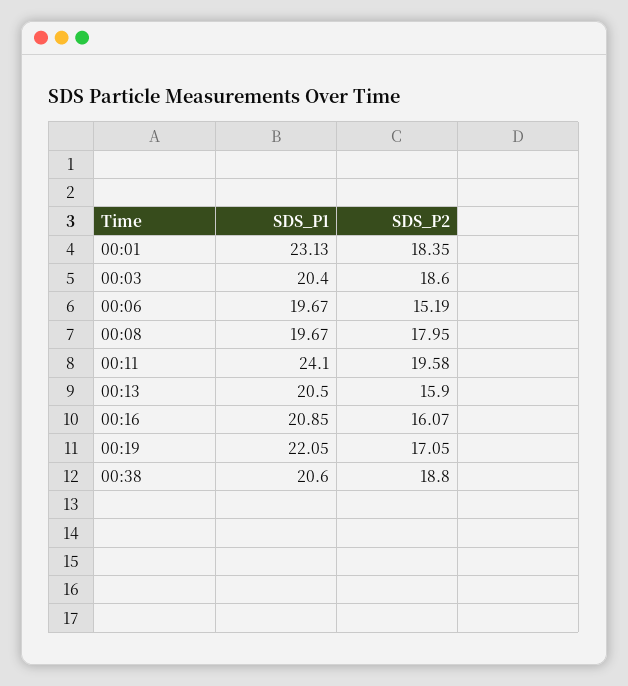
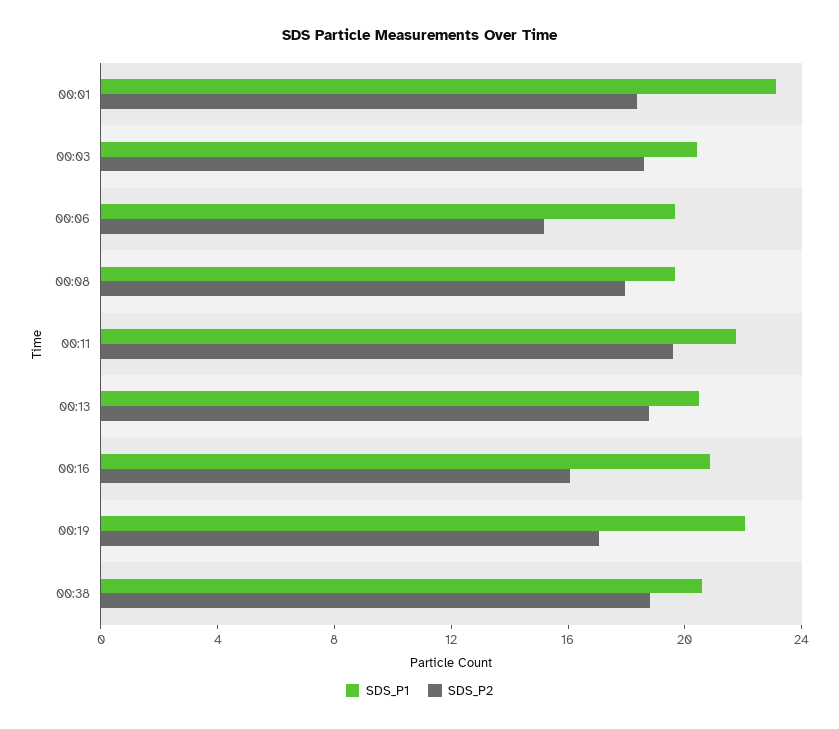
SDS_P1, 00:11: 24.1 -> 22
SDS_P2, 00:13: 15.9 -> 19

